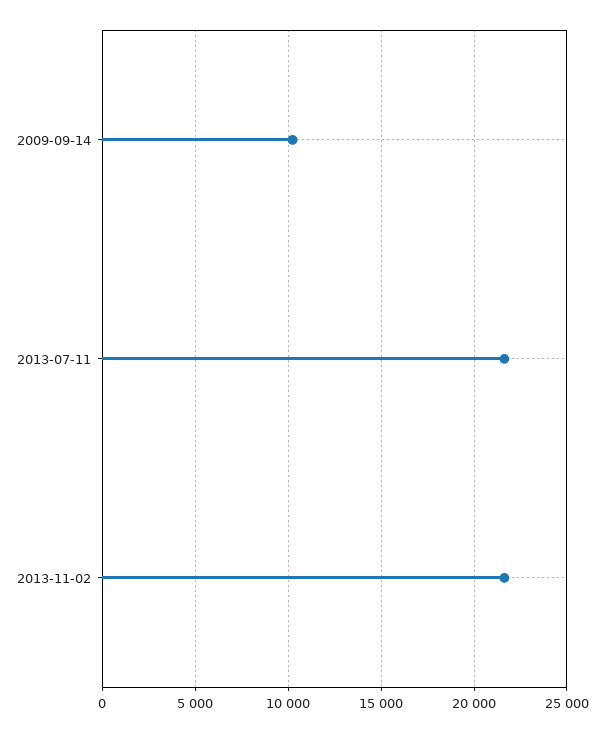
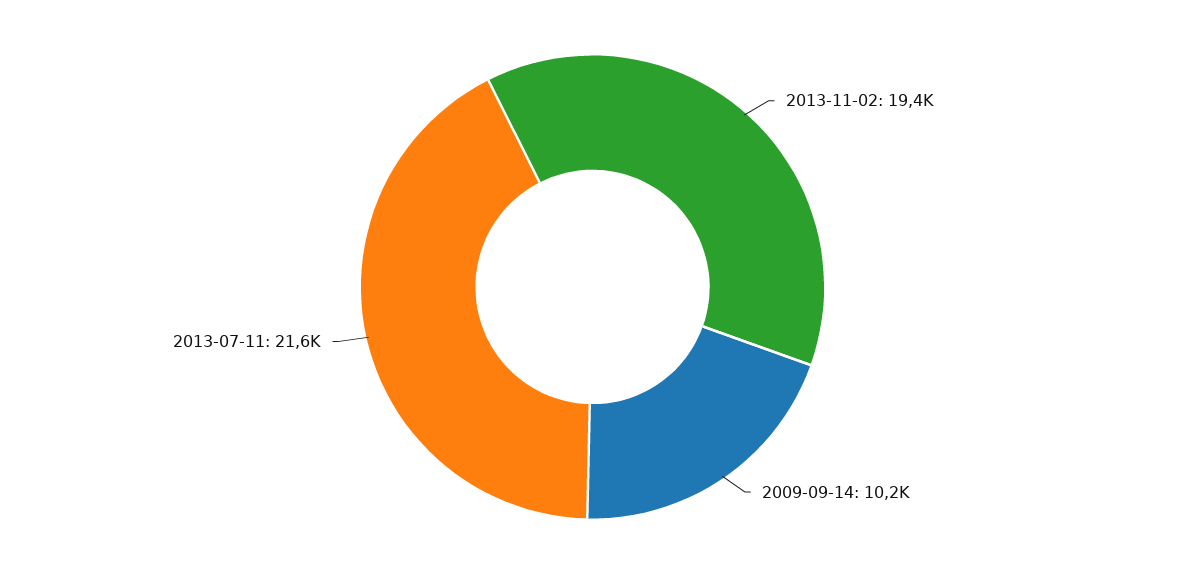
2013-11-02: 21500 -> 19400

